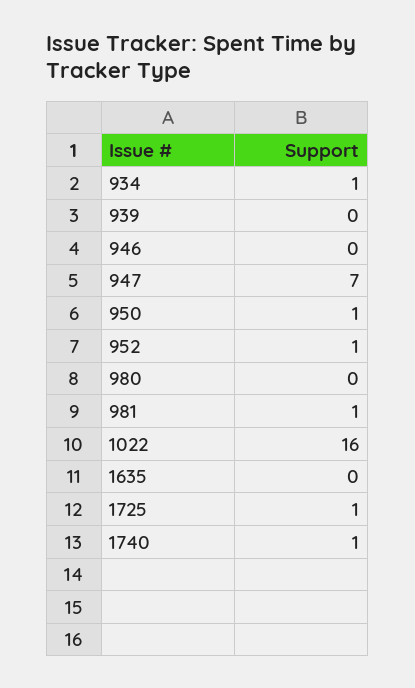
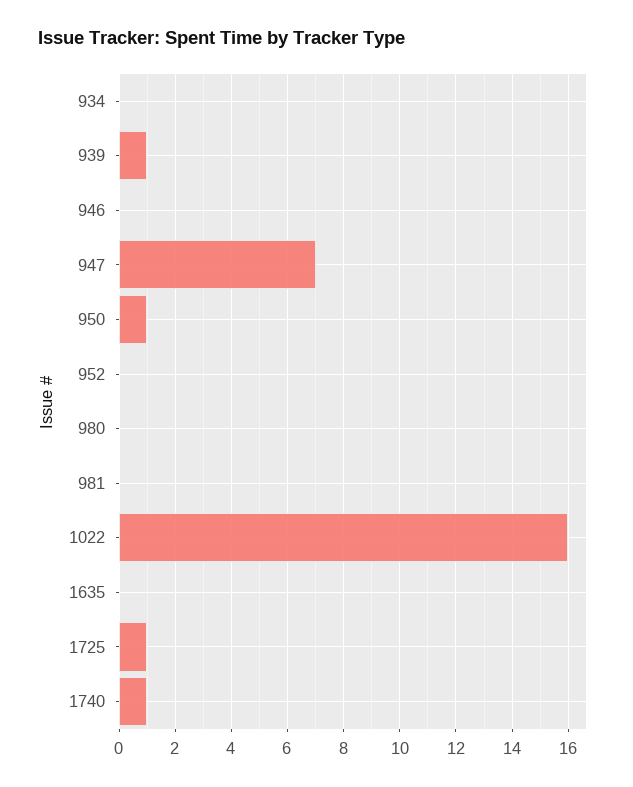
934: 1 -> 0
939: 0 -> 1
952: 1 -> 0
981: 1 -> 0

